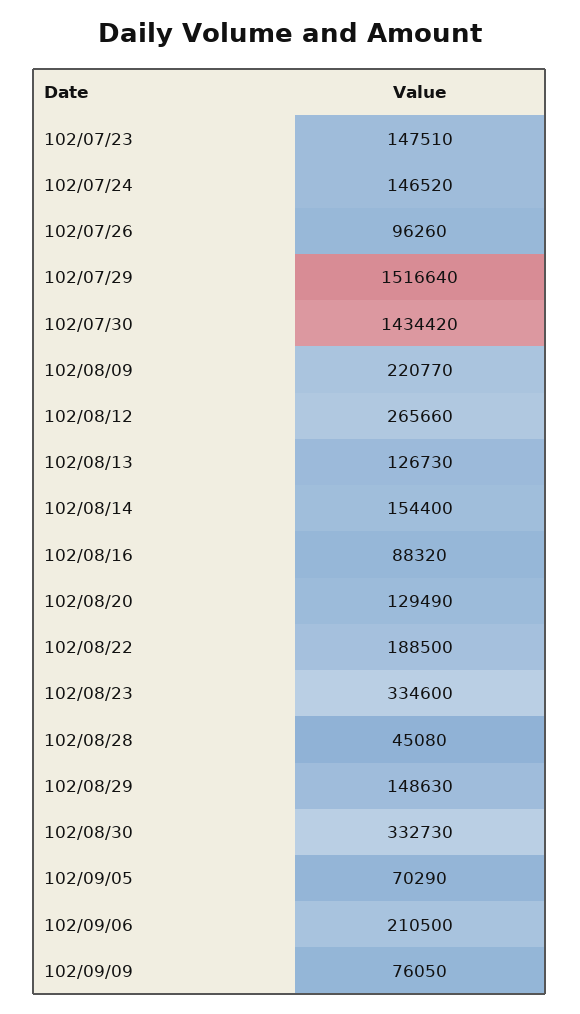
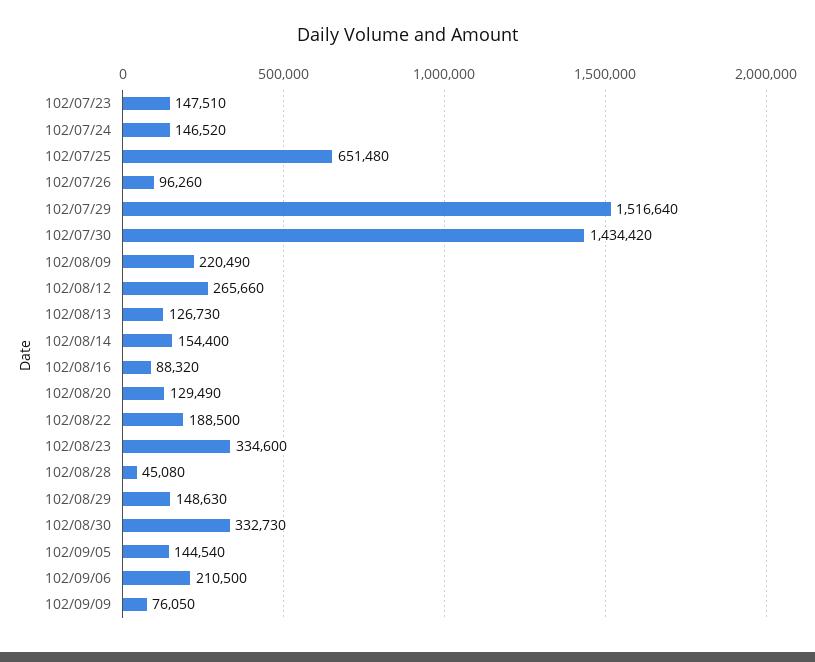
102/08/09: 220770 -> 220490
102/09/05: 70290 -> 144540
102/07/25: none -> 651480

